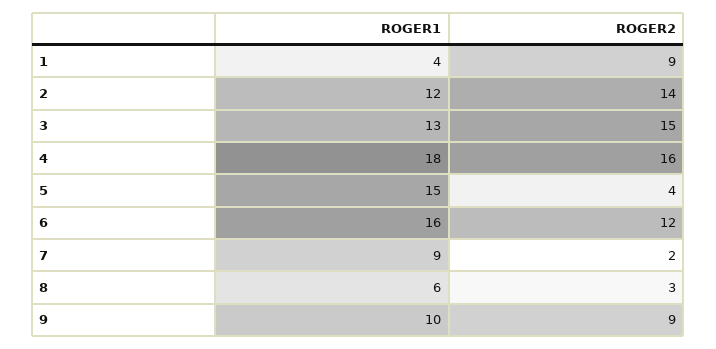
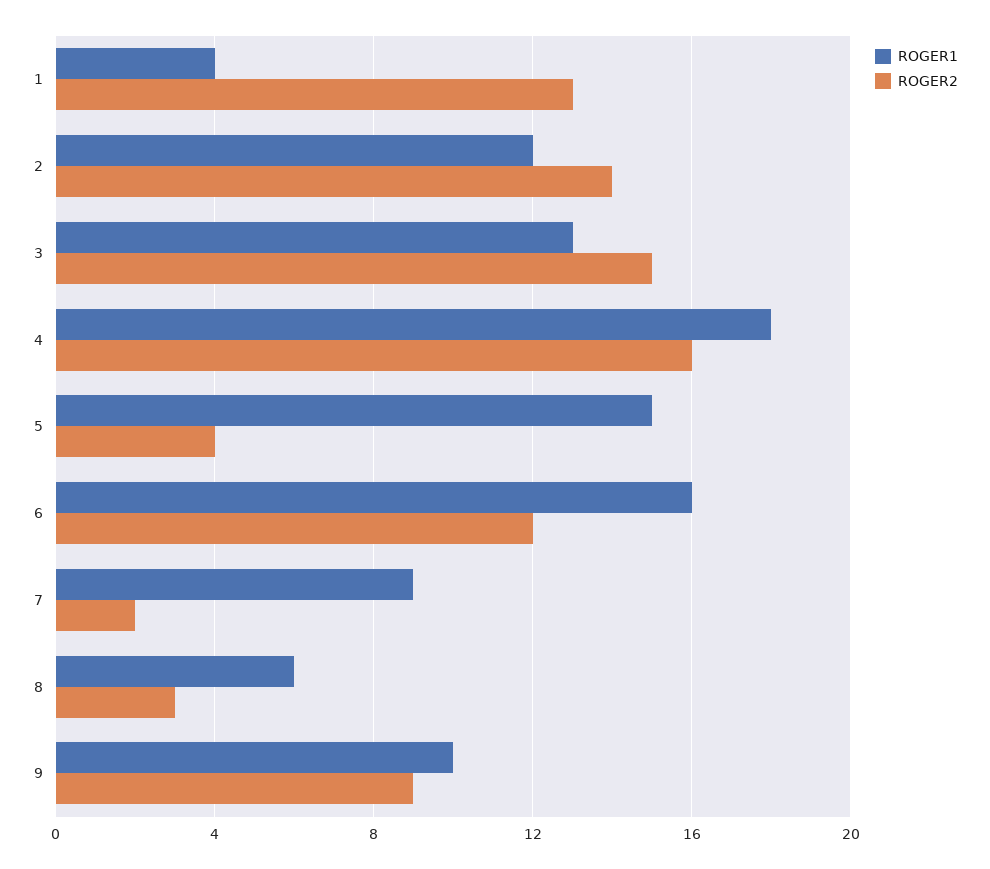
ROGER2, 1: 9 -> 13

